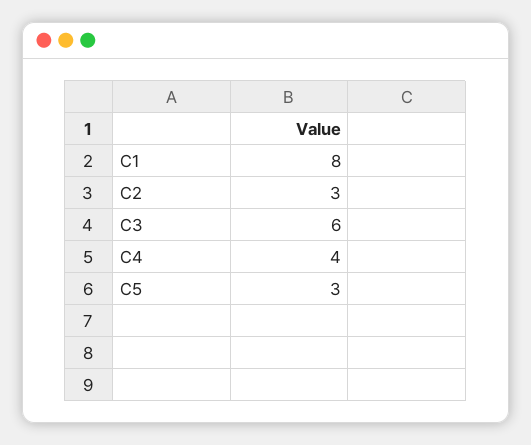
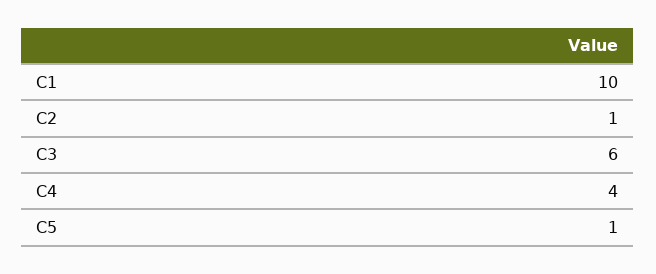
C1: 8 -> 10
C2: 3 -> 1
C5: 3 -> 1

